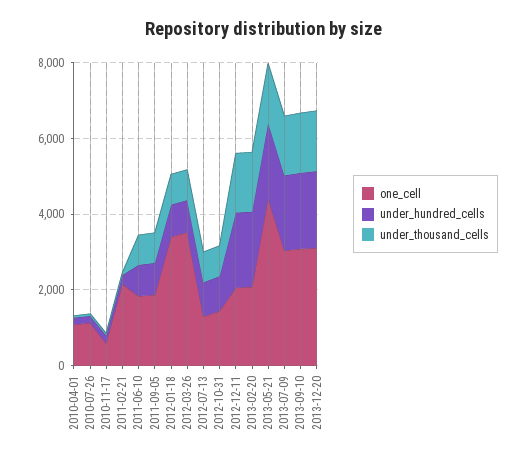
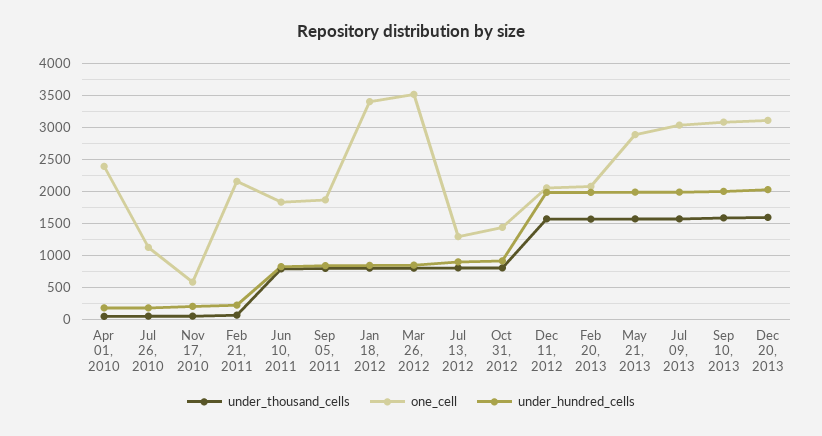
one_cell, 2010-04-01: 1000 -> 2400
one_cell, 2013-05-21: 4500 -> 2900

